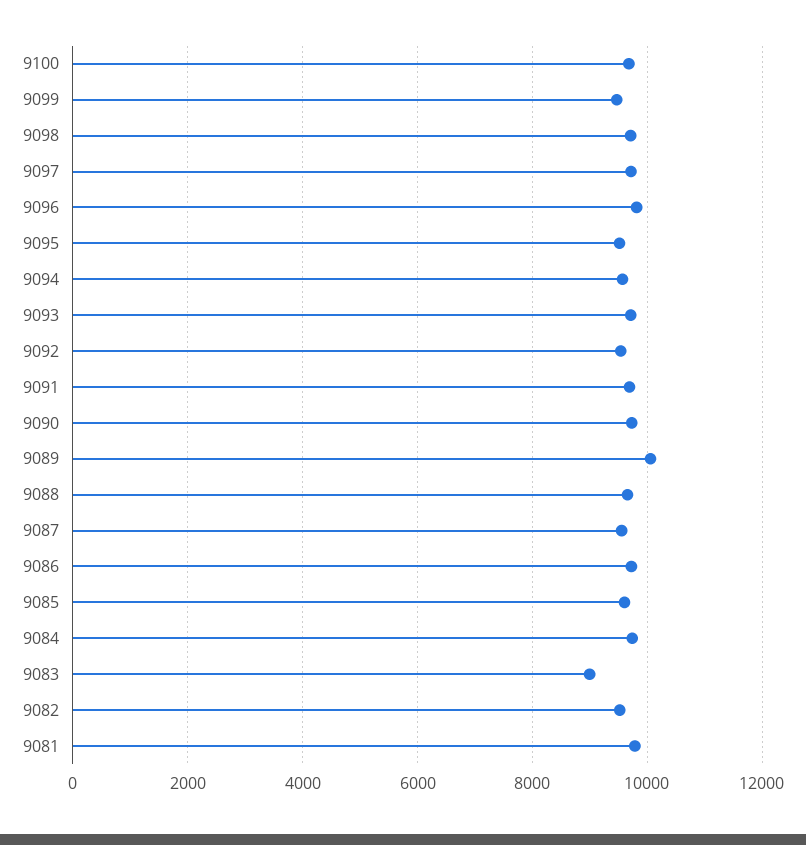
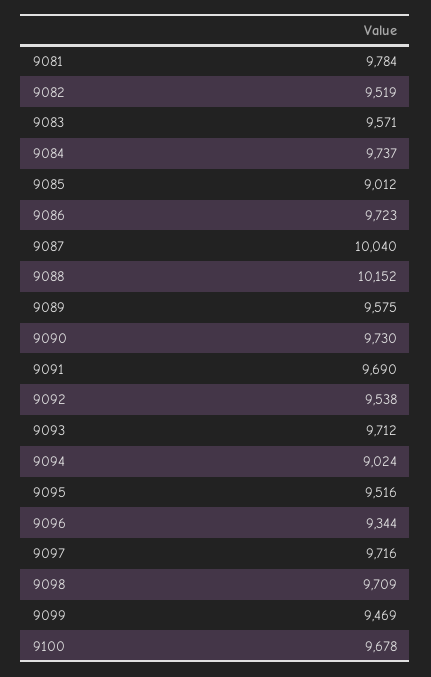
9096: 9800 -> 9344
9094: 9600 -> 9024
9089: 10000 -> 9575
9088: 9600 -> 10152
9087: 9600 -> 10040
9085: 9600 -> 9012
9083: 9000 -> 9571

